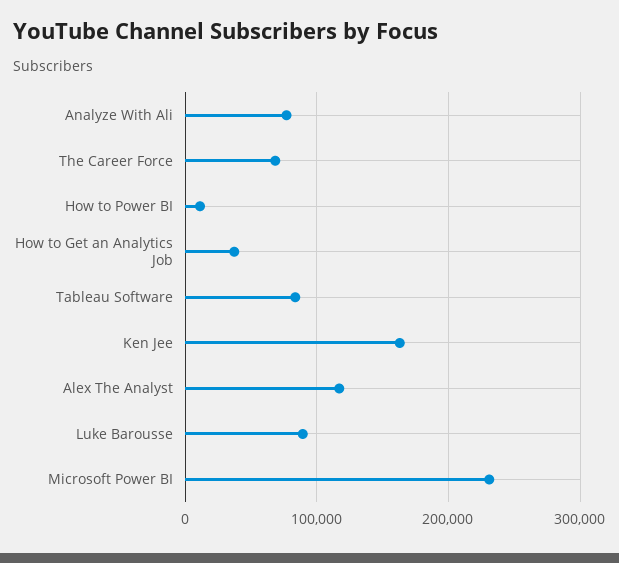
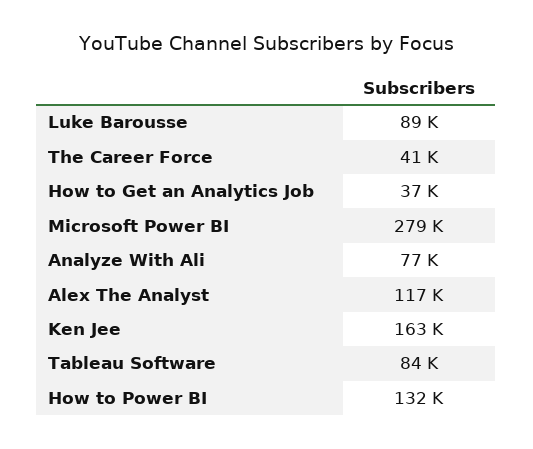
The Career Force: 70000 -> 41000
How to Power BI: 10000 -> 132000
Microsoft Power BI: 230000 -> 279000

